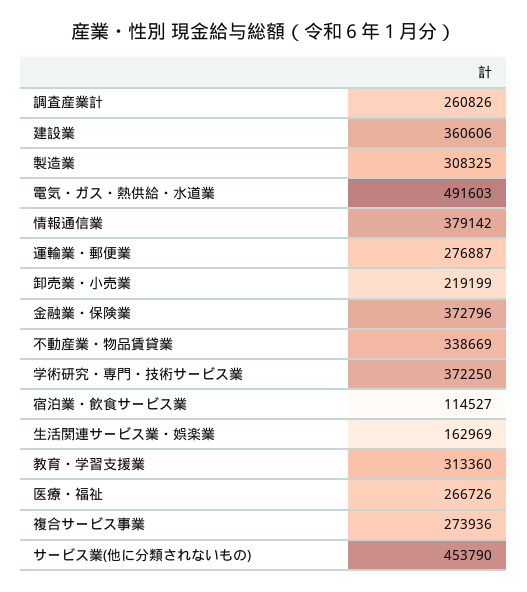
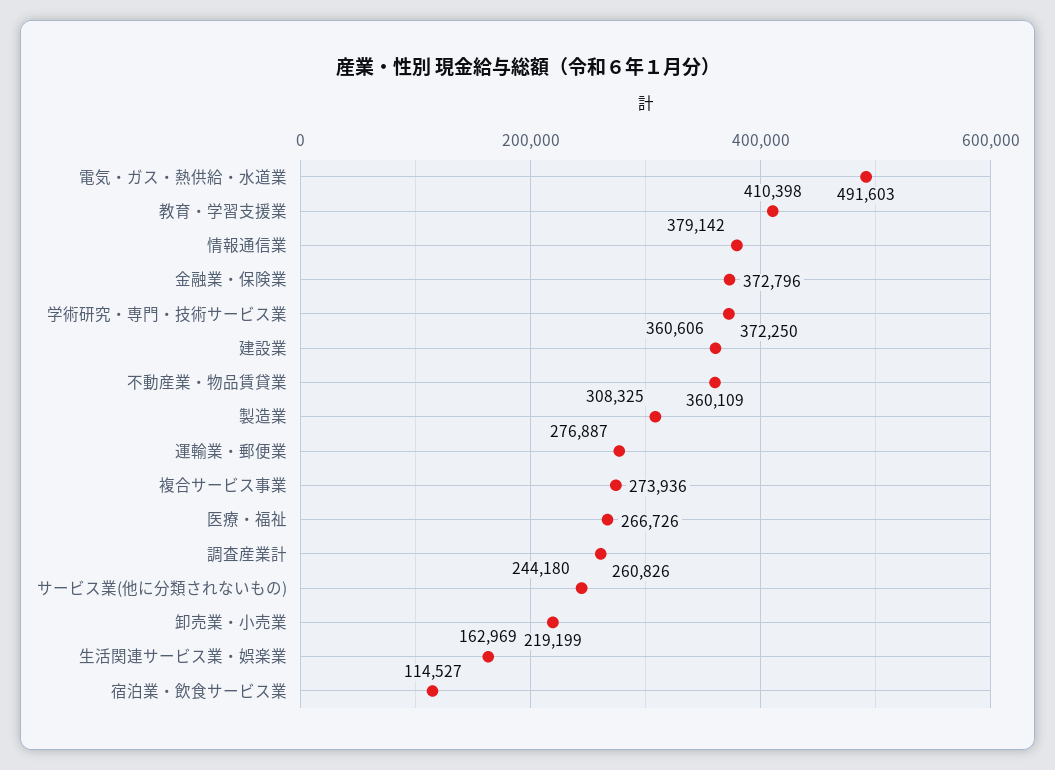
不動産業・物品賃貸業: 338669 -> 360109
教育・学習支援業: 313360 -> 410398
サービス業(他に分類されないもの): 453790 -> 244180

